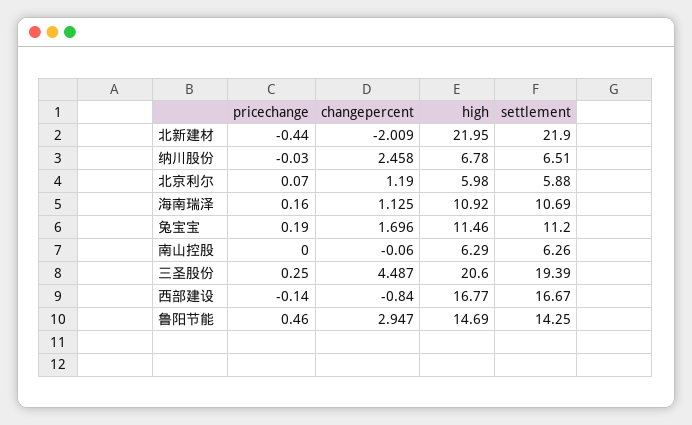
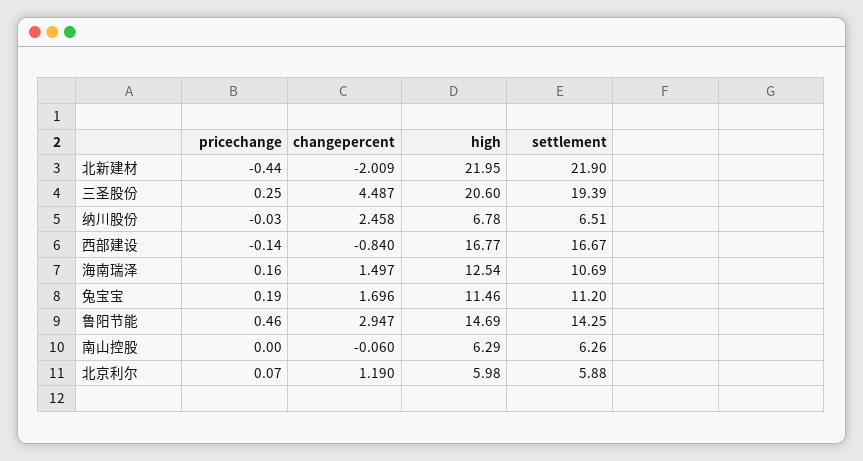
changepercent, 海南瑞泽: 1.125 -> 1.497
high, 海南瑞泽: 10.92 -> 12.54

